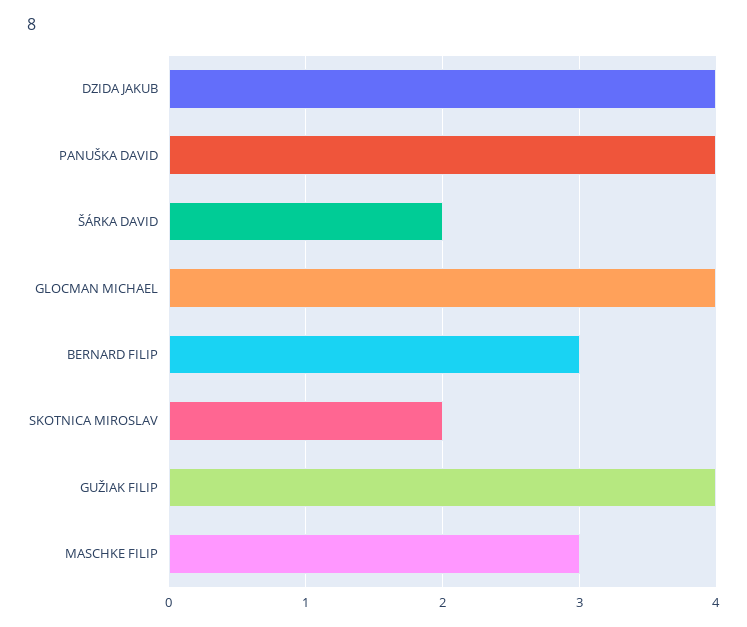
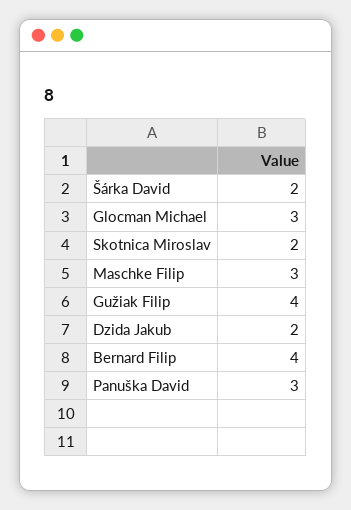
DZIDA JAKUB: 4 -> 2
PANUŠKA DAVID: 4 -> 3
GLOCMAN MICHAEL: 4 -> 3
BERNARD FILIP: 3 -> 4

